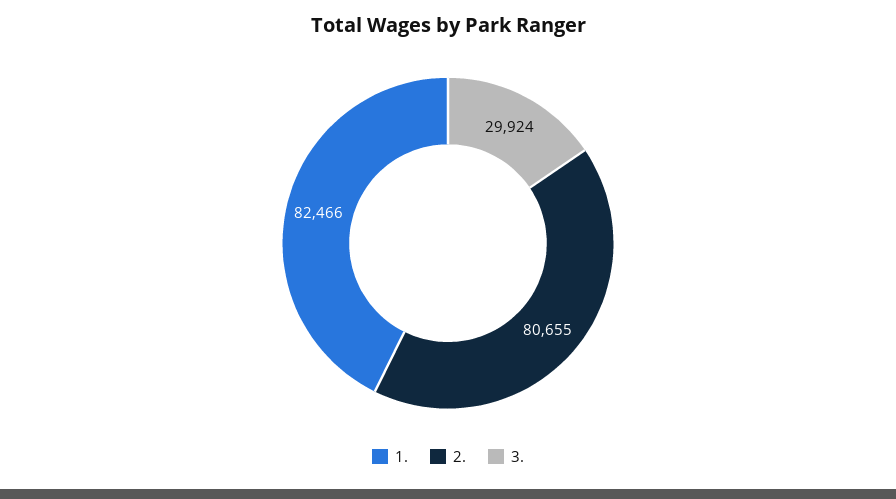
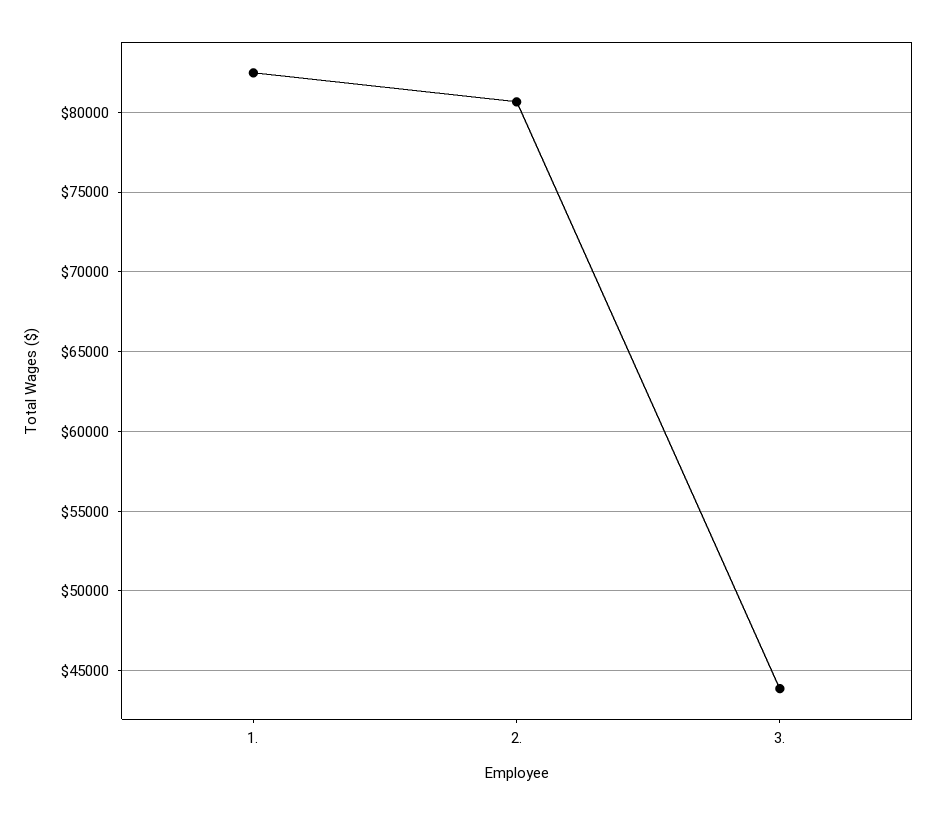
3.: 29924 -> 44000

